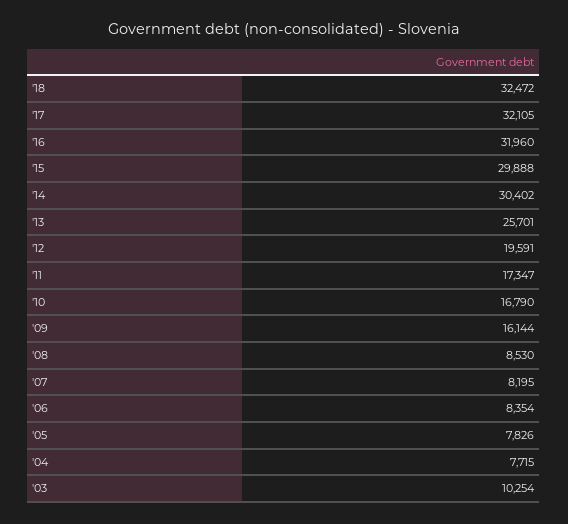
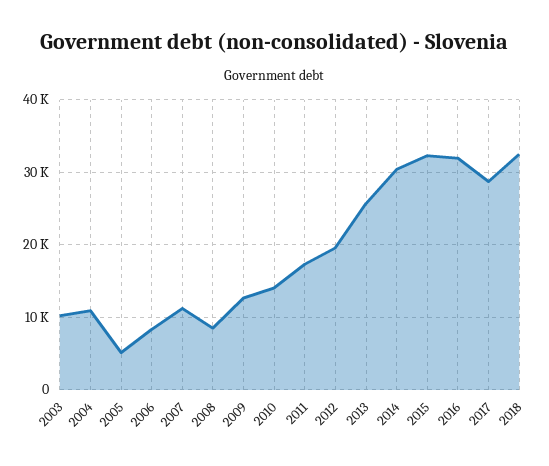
'17: 32105 -> 29000
'15: 29888 -> 32000
'10: 16790 -> 14000
'09: 16144 -> 13000
'07: 8195 -> 11000
'05: 7826 -> 5000
'04: 7715 -> 11000

